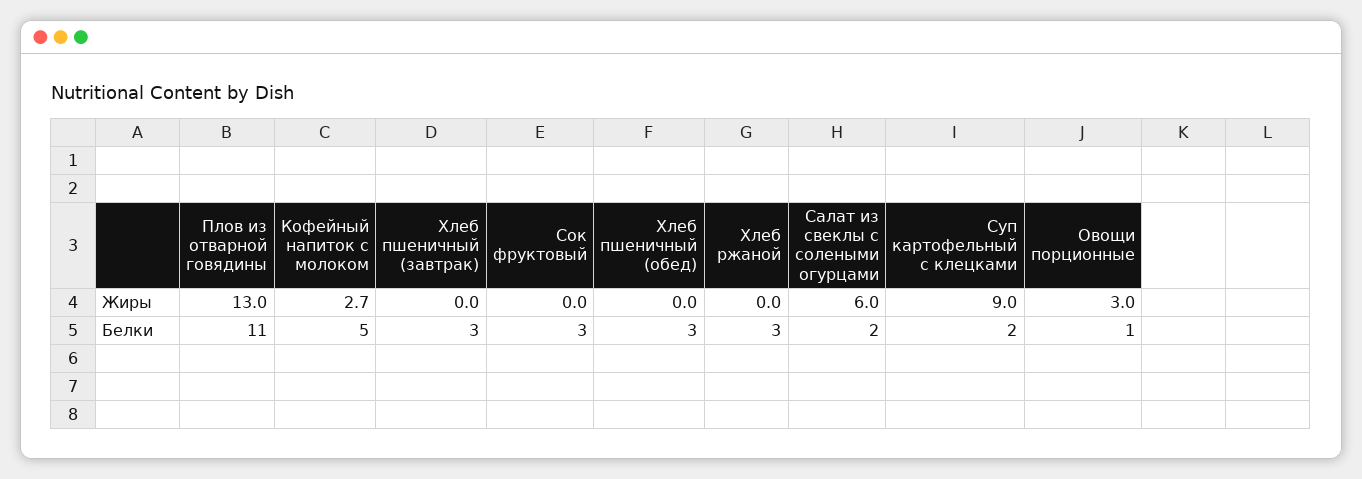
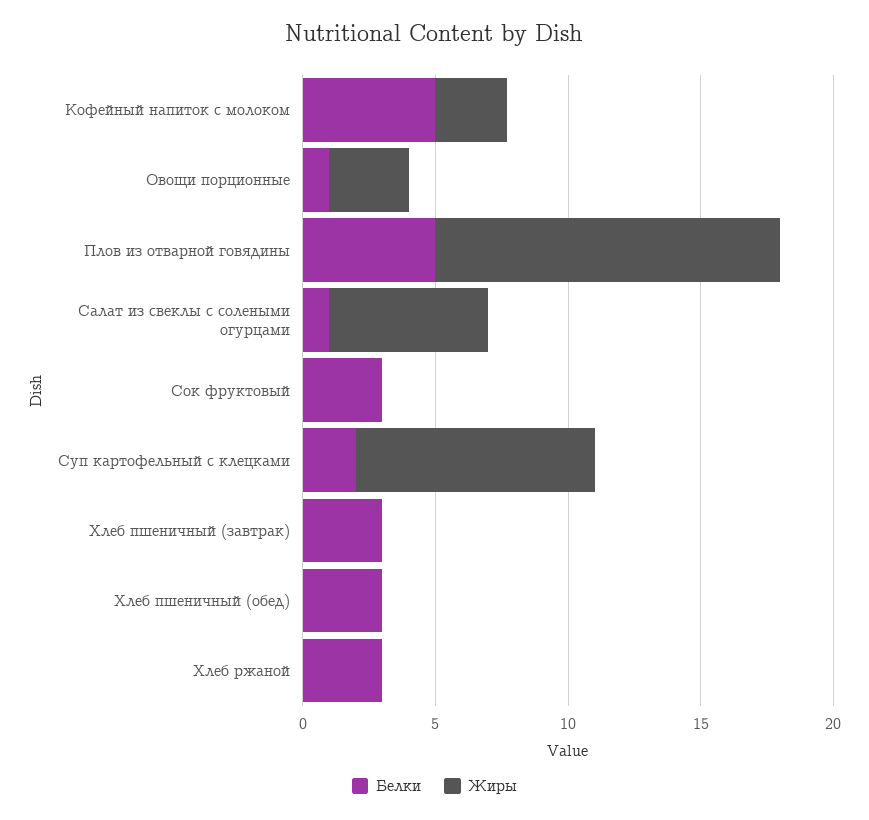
Белки, Плов из отварной говядины: 11 -> 5
Белки, Салат из свеклы с солеными огурцами: 2 -> 1

